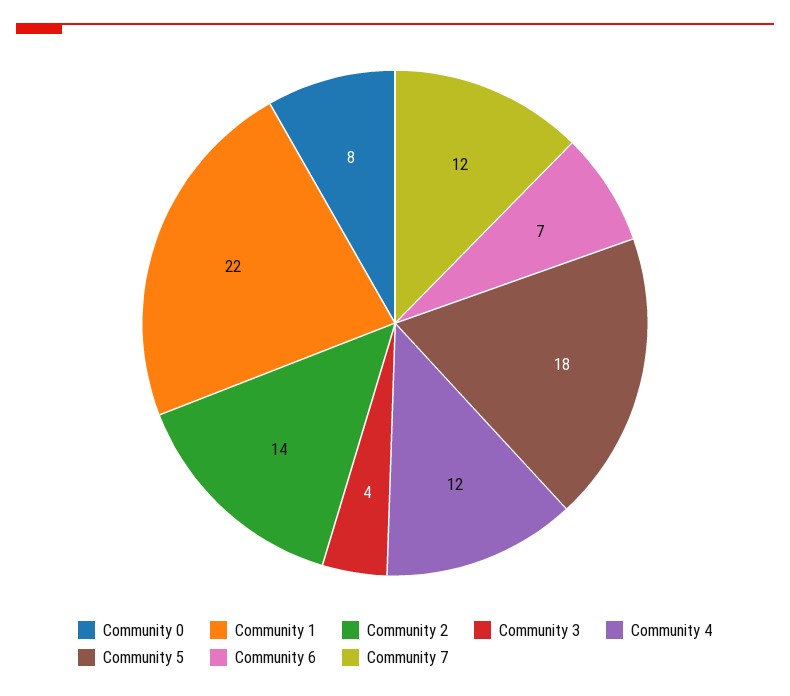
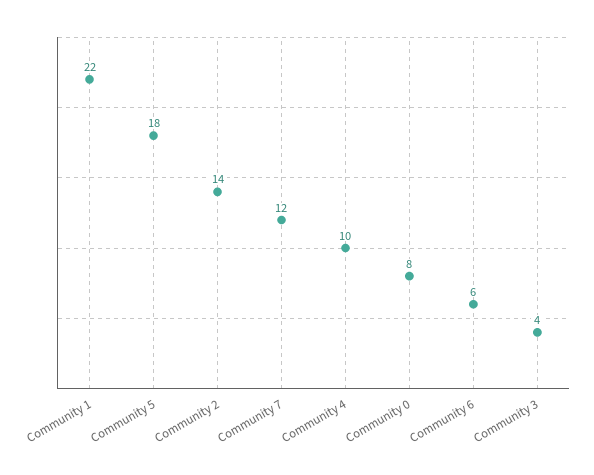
Community 4: 12 -> 10
Community 6: 7 -> 6

